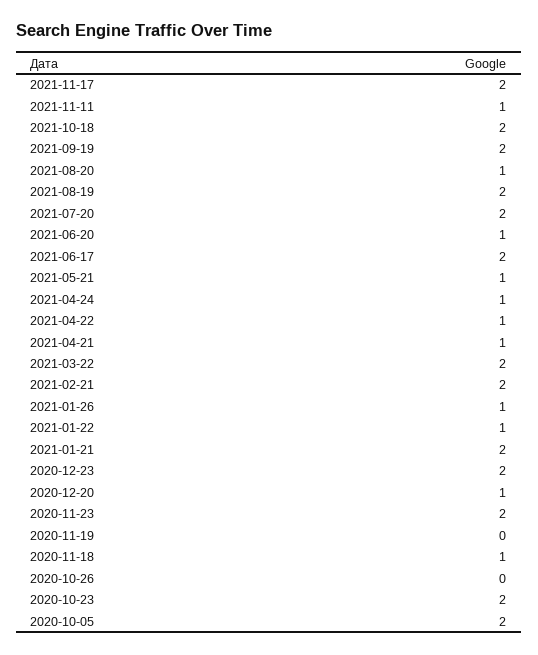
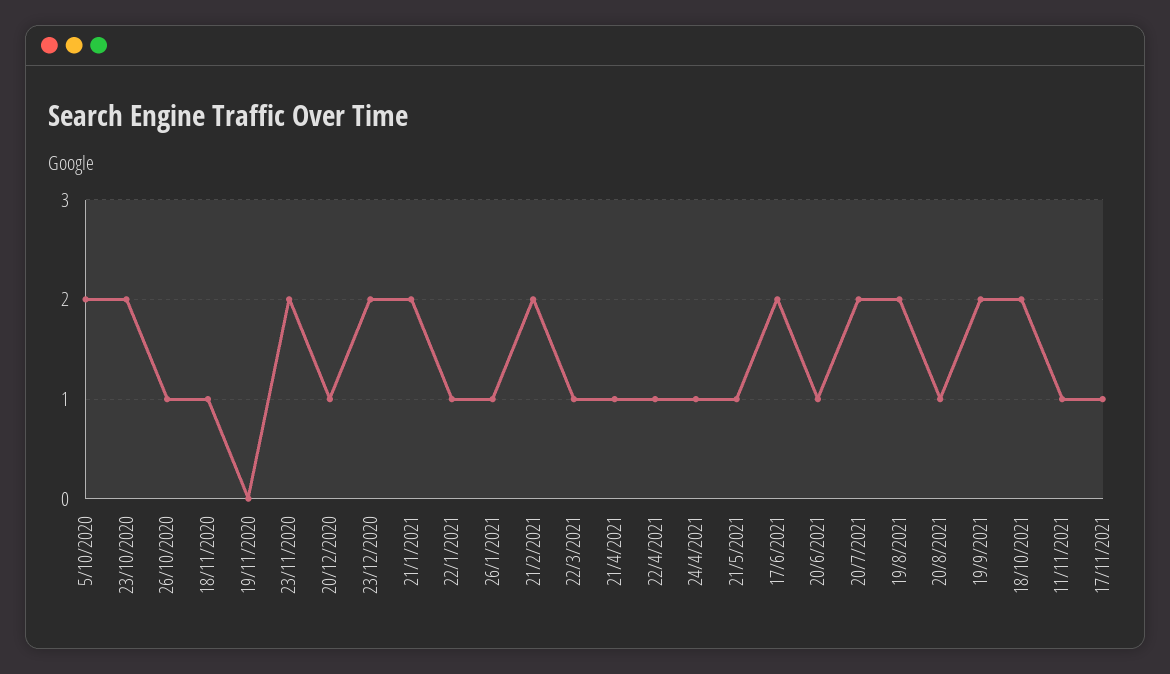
2021-11-17: 2 -> 1
2021-03-22: 2 -> 1
2020-10-26: 0 -> 1

